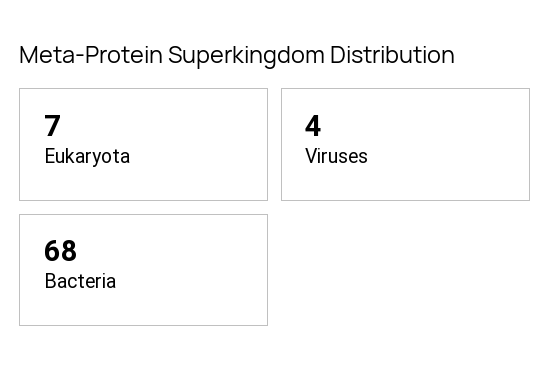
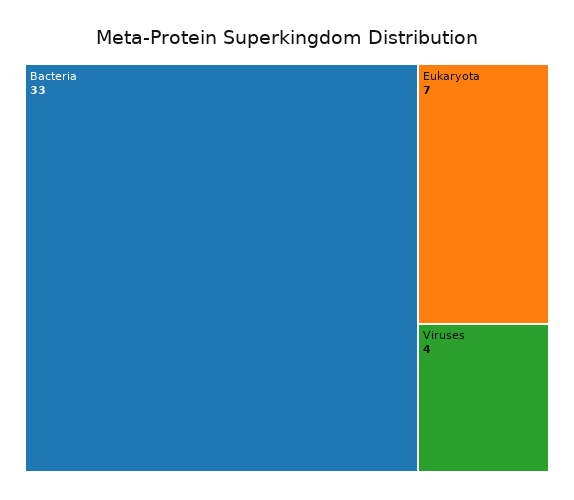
Bacteria: 68 -> 33

